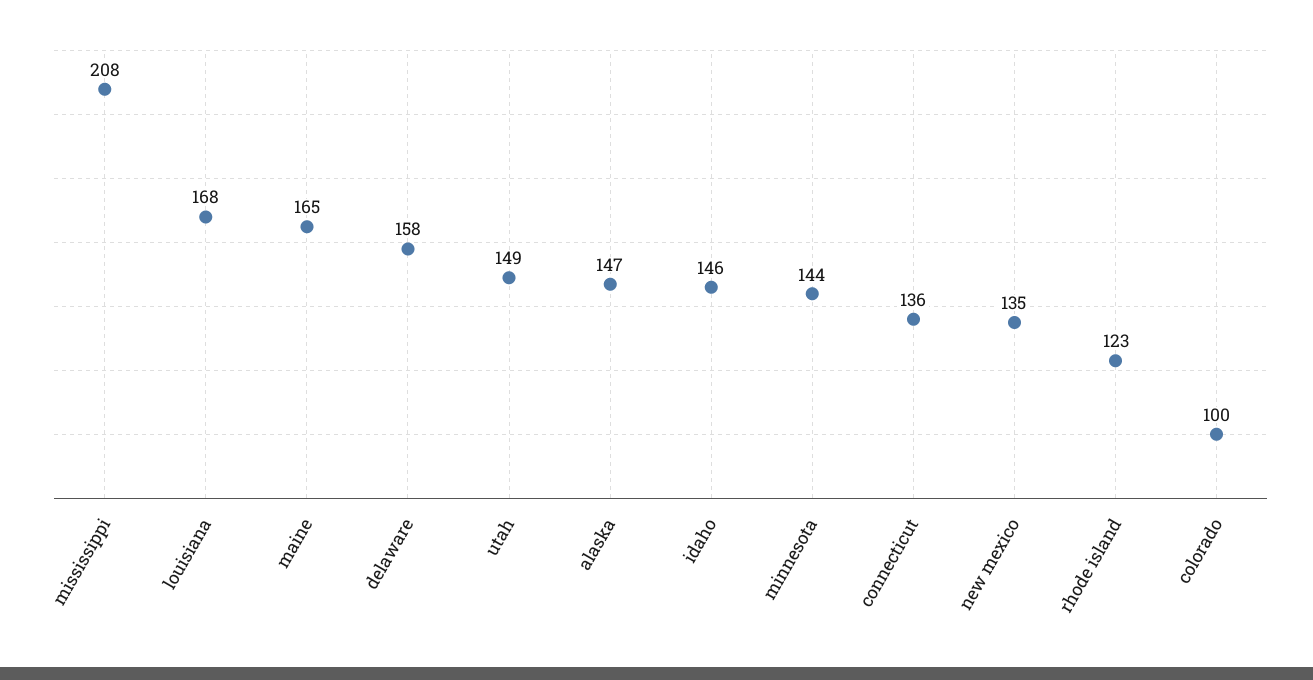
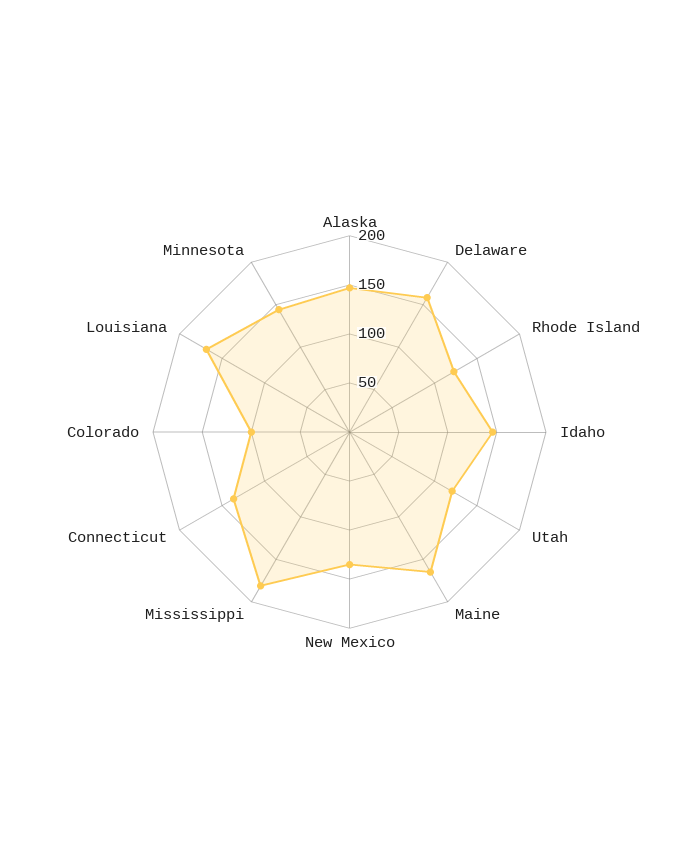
mississippi: 208 -> 180
utah: 149 -> 120

